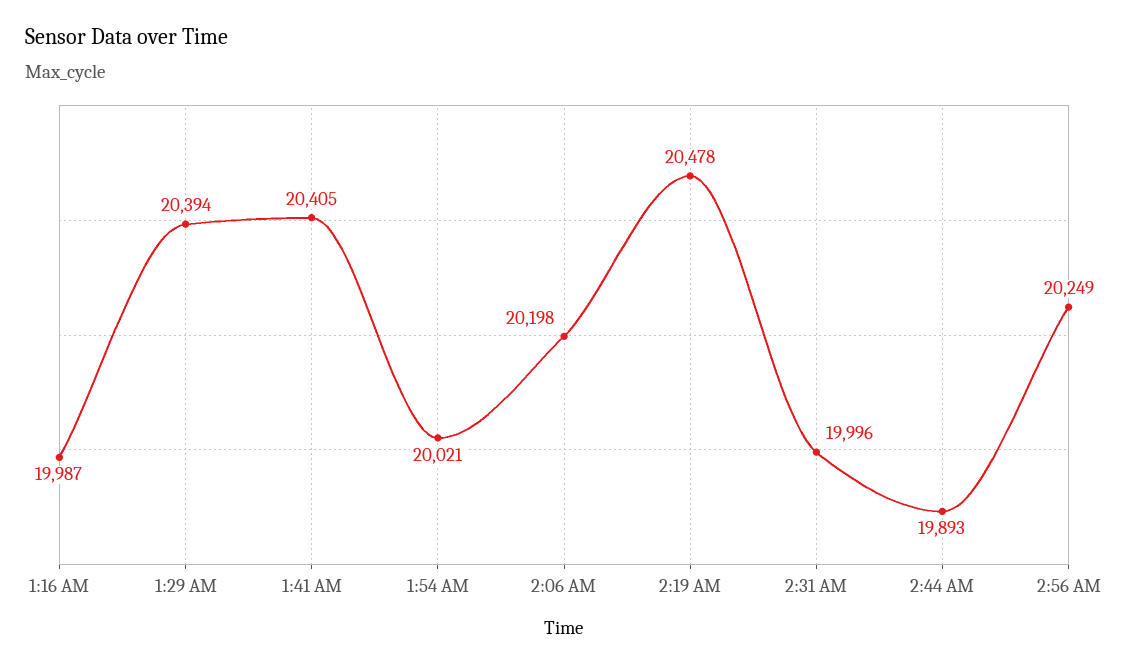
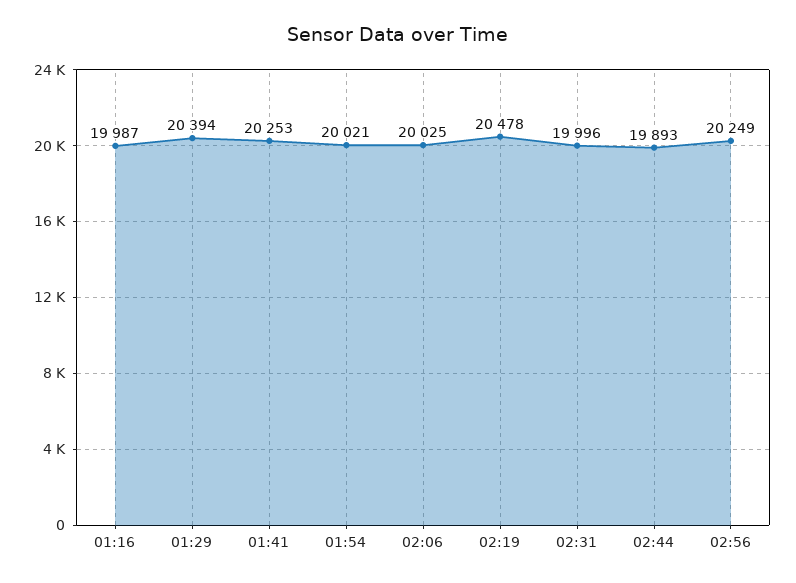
1:41 AM: 20405 -> 20253
2:06 AM: 20198 -> 20025

